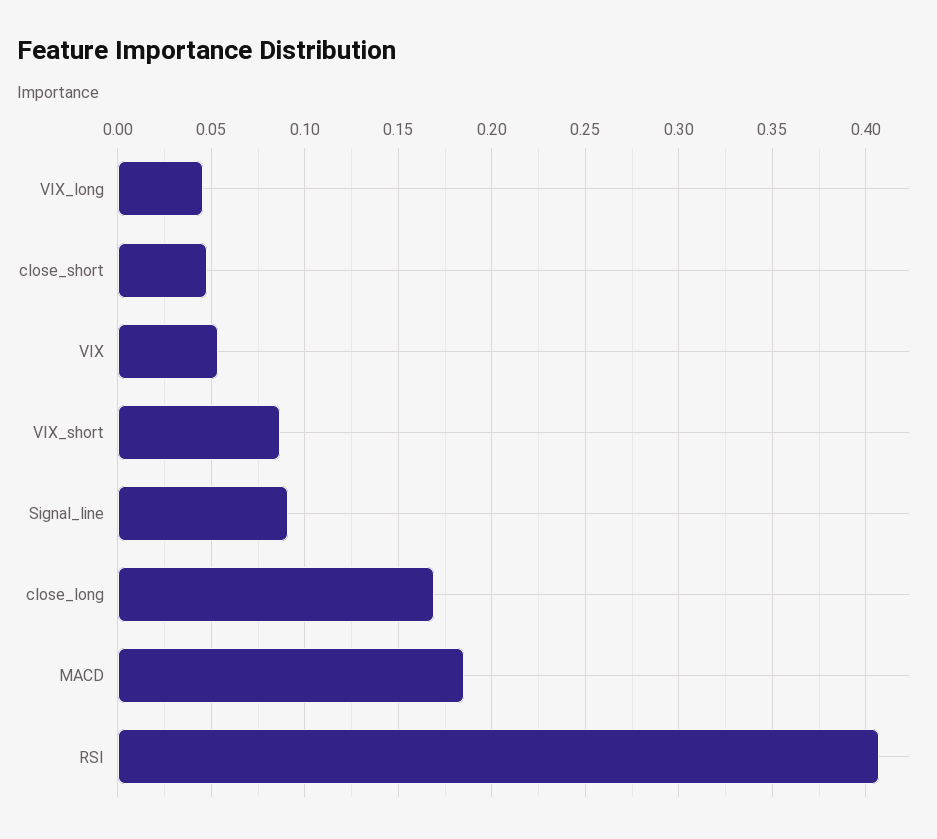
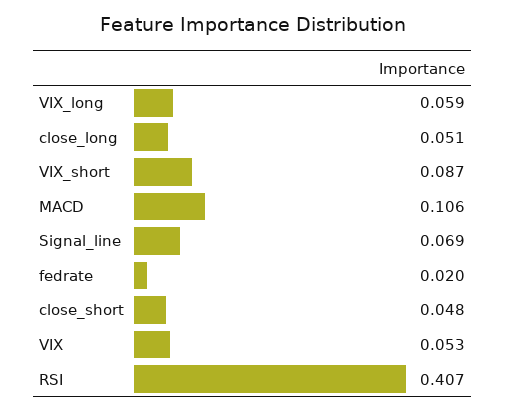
VIX_long: 0.045 -> 0.059
Signal_line: 0.09 -> 0.069
close_long: 0.17 -> 0.051
MACD: 0.185 -> 0.106
fedrate: none -> 0.02

